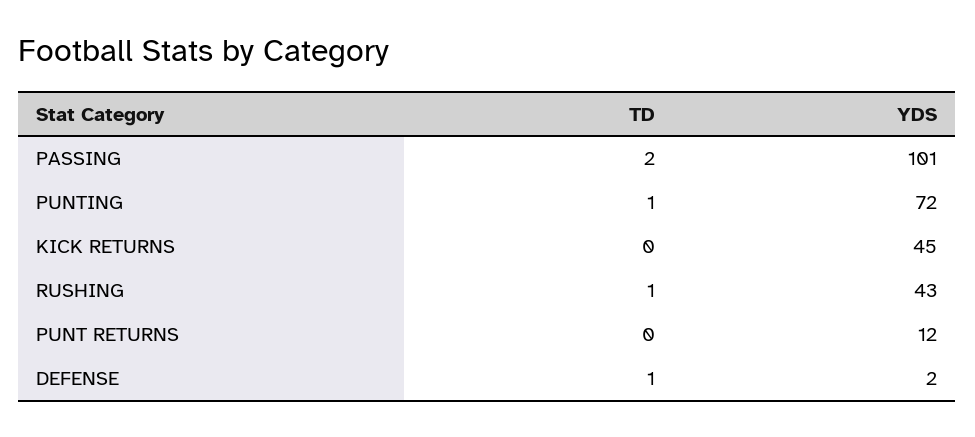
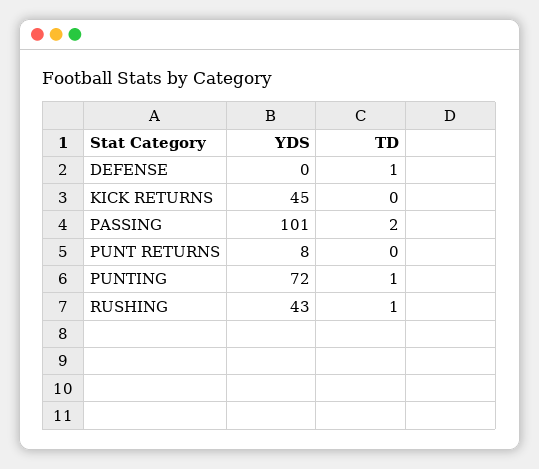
YDS, PUNT RETURNS: 12 -> 8
YDS, DEFENSE: 2 -> 0

